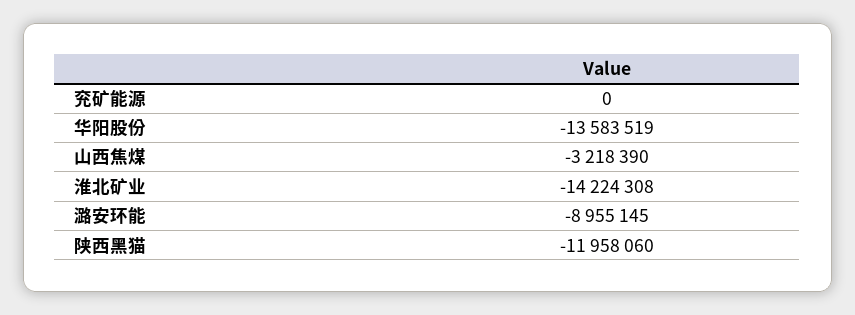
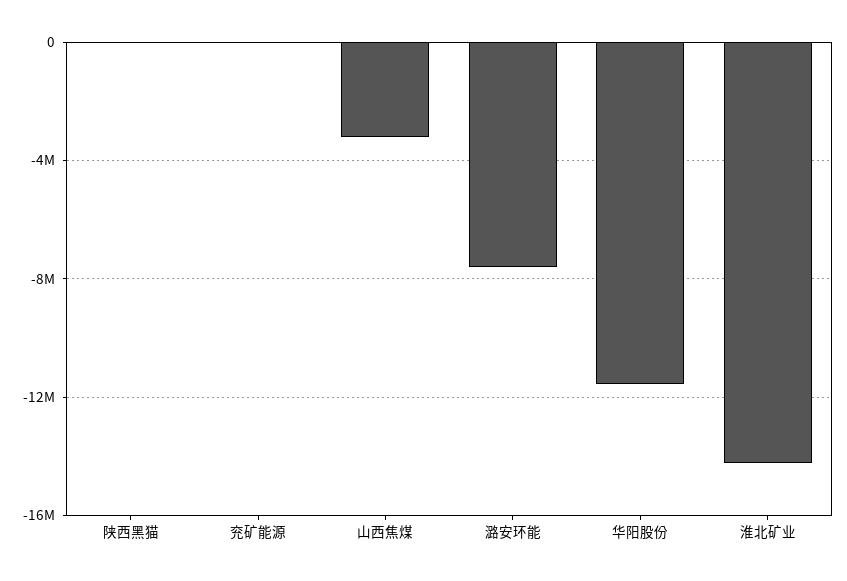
华阳股份: -13583519 -> -11500000
潞安环能: -8955145 -> -7500000
陕西黑猫: -11958060 -> 0

